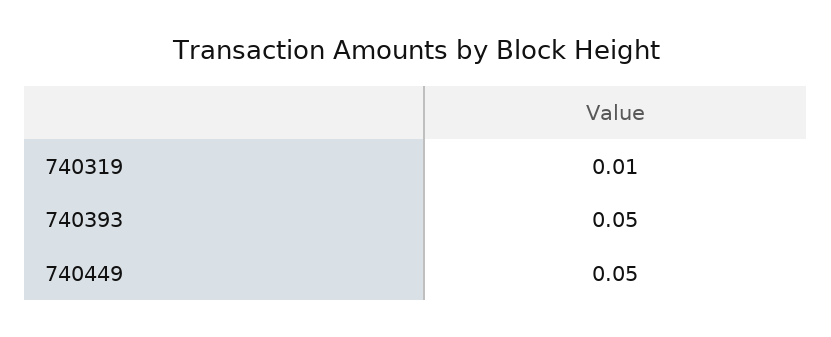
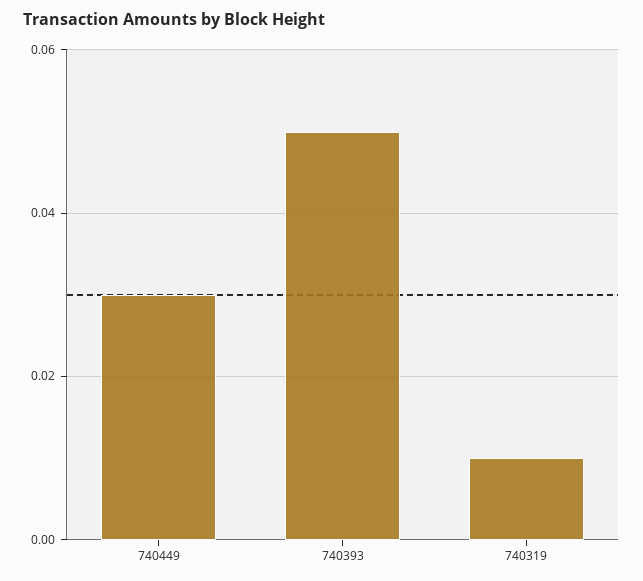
740449: 0.05 -> 0.03

